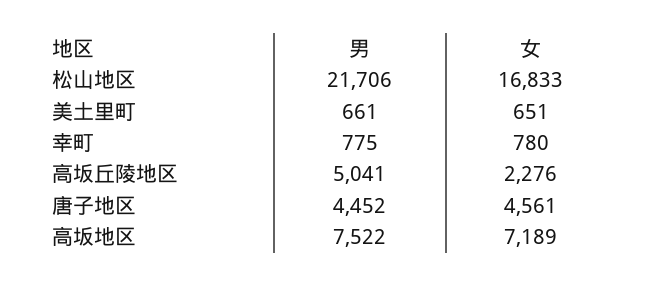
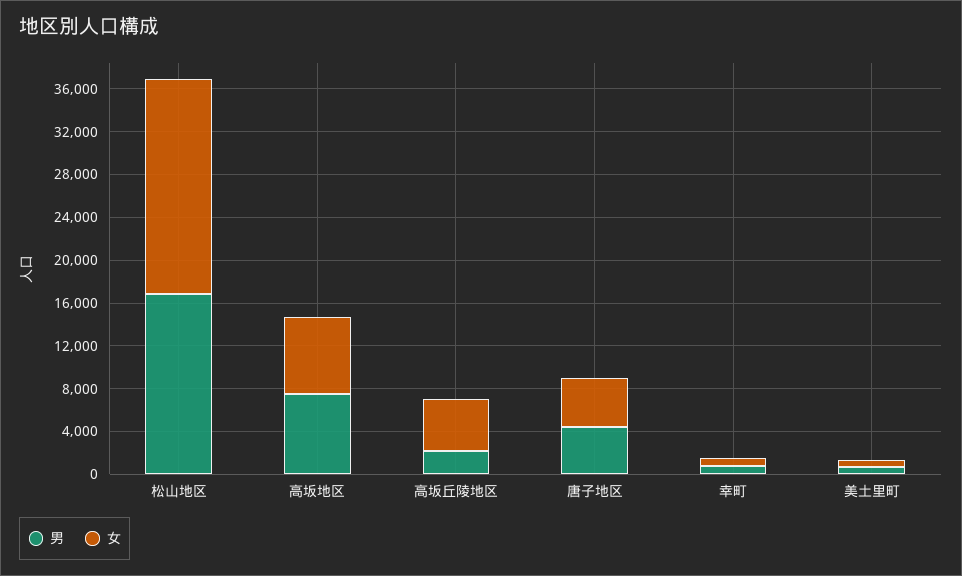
男, 松山地区: 21706 -> 17000
女, 松山地区: 16833 -> 20000
男, 高坂丘陵地区: 5041 -> 2000
女, 高坂丘陵地区: 2276 -> 5000

